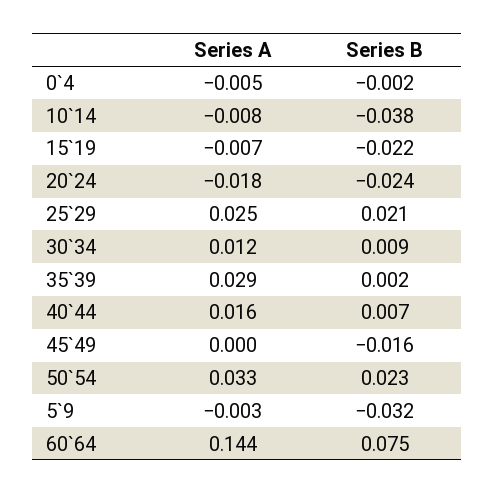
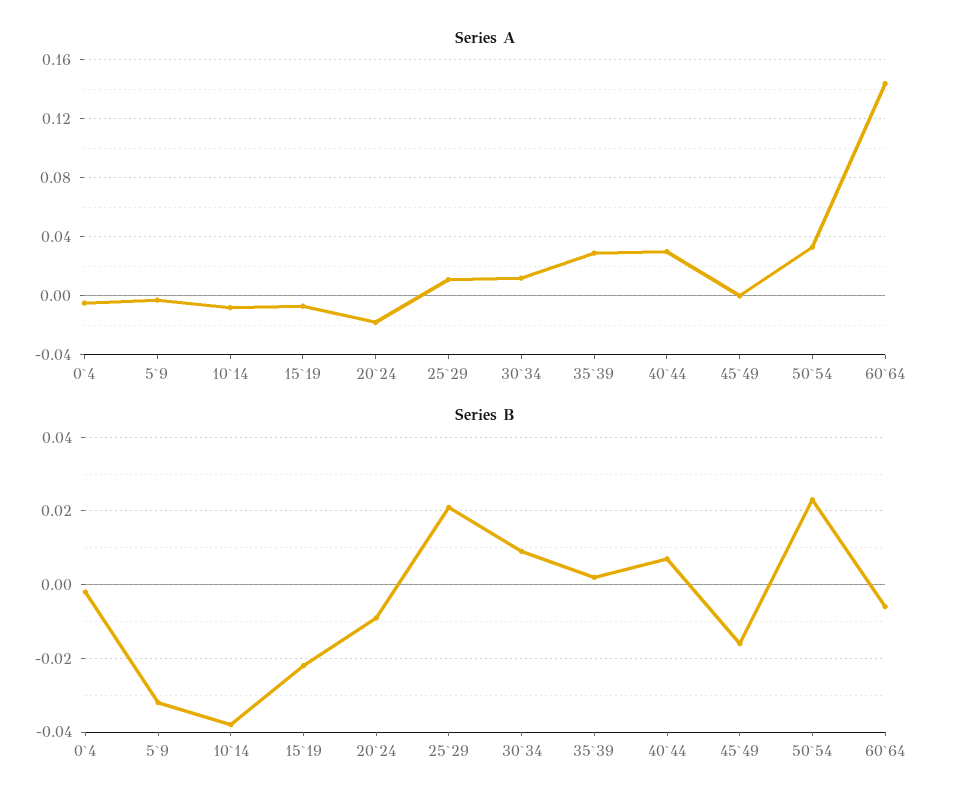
Series B, 20`24: -0.024 -> -0.01
Series A, 25`29: 0.025 -> 0.01
Series A, 40`44: 0.016 -> 0.03
Series B, 60`64: 0.075 -> -0.005

